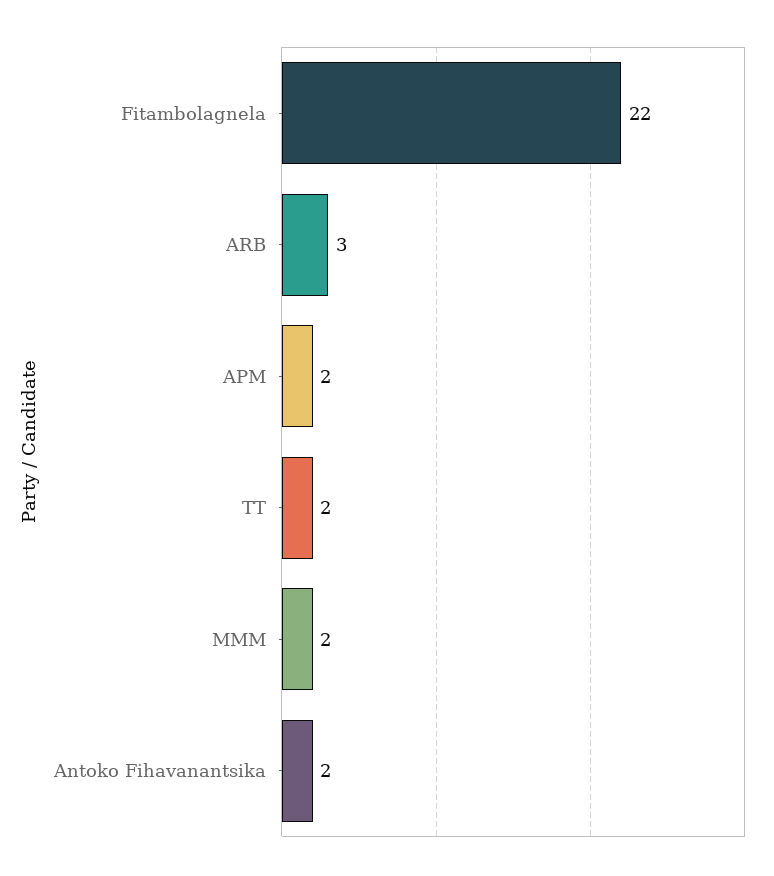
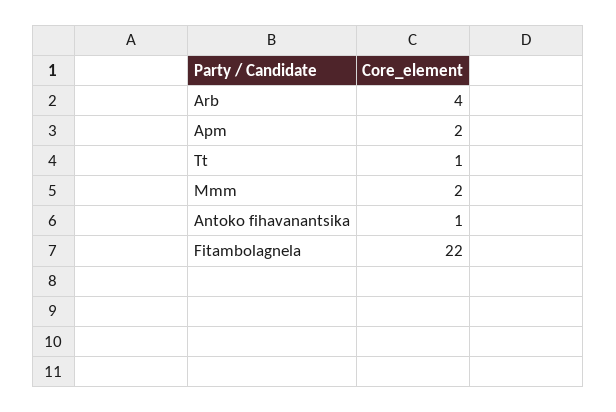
ARB: 3 -> 4
TT: 2 -> 1
Antoko Fihavanantsika: 2 -> 1

